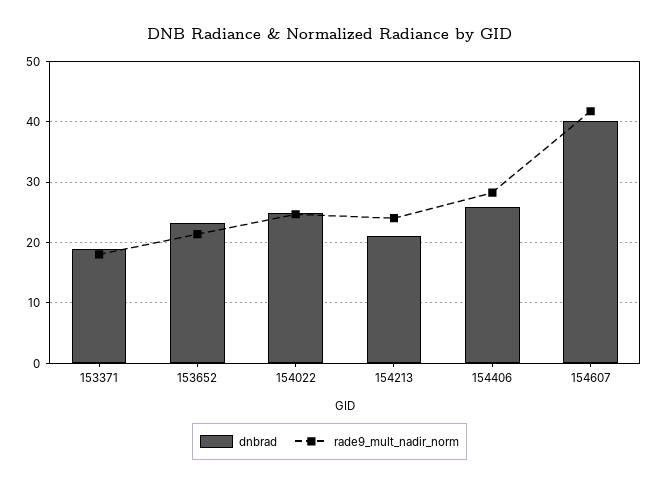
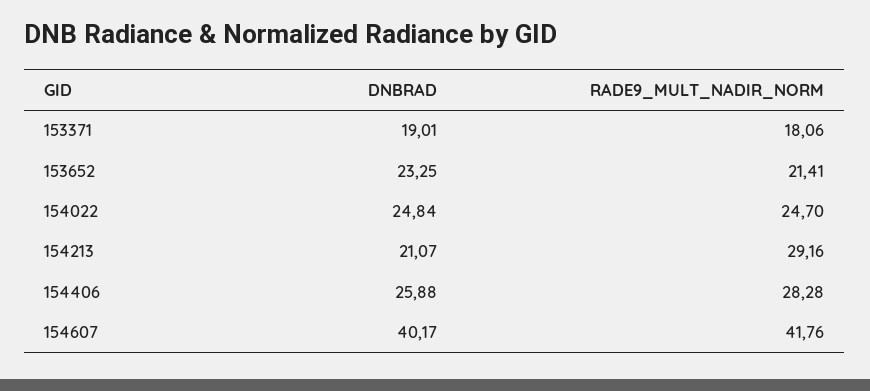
rade9_mult_nadir_norm, 154213: 24 -> 29.16

